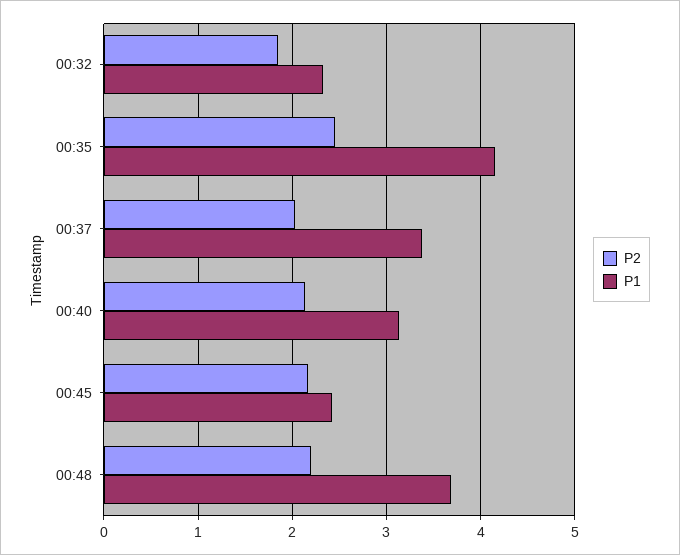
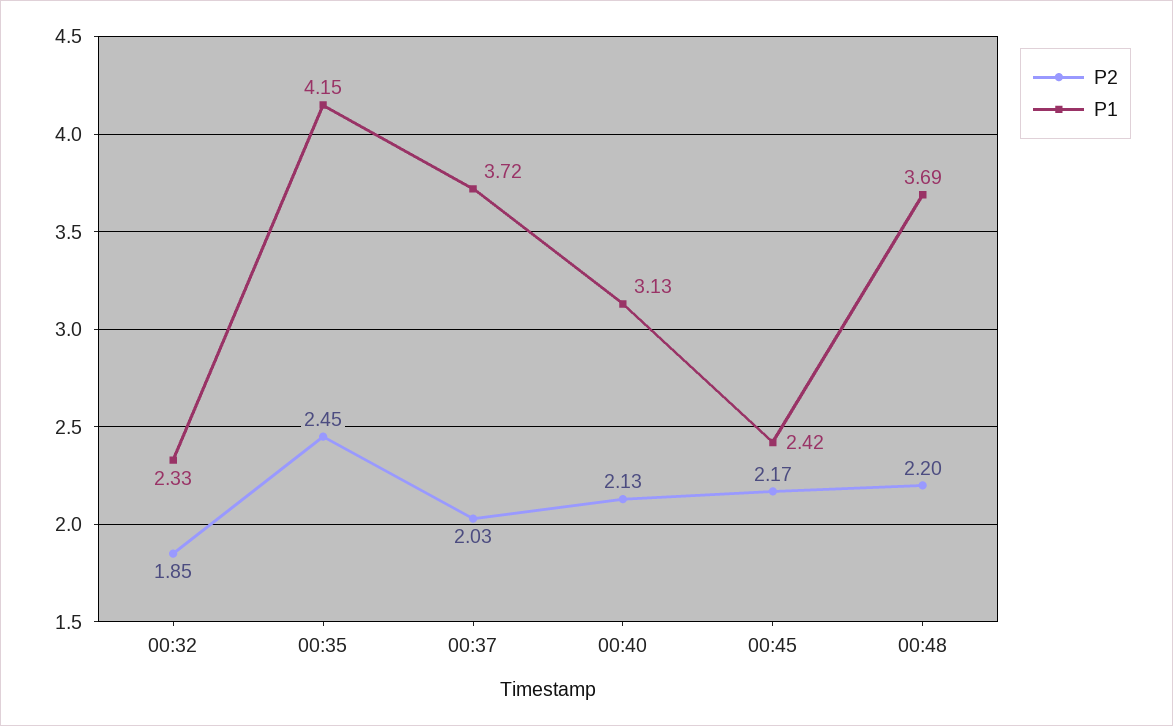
P1, 00:37: 3.4 -> 3.72

